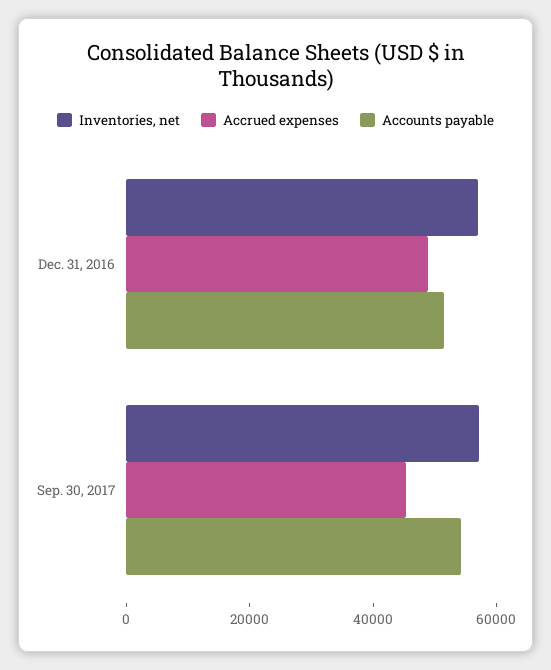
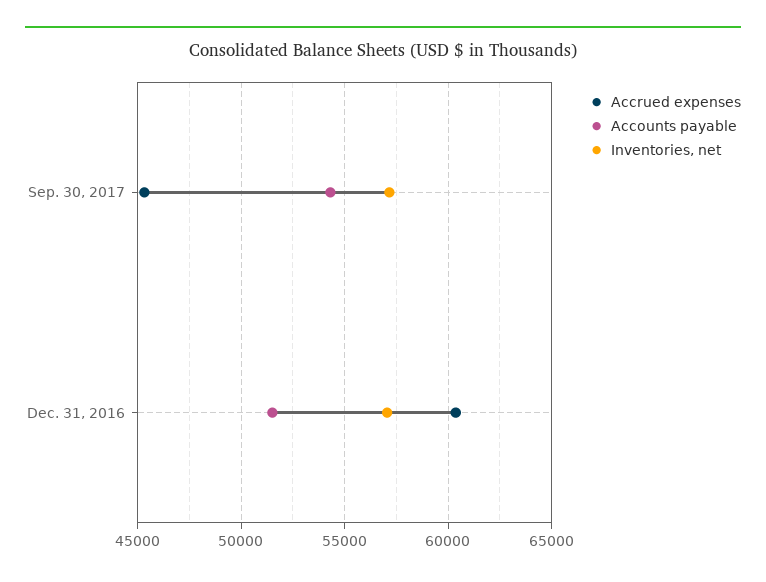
Accrued expenses, Dec. 31, 2016: 50000 -> 60500

